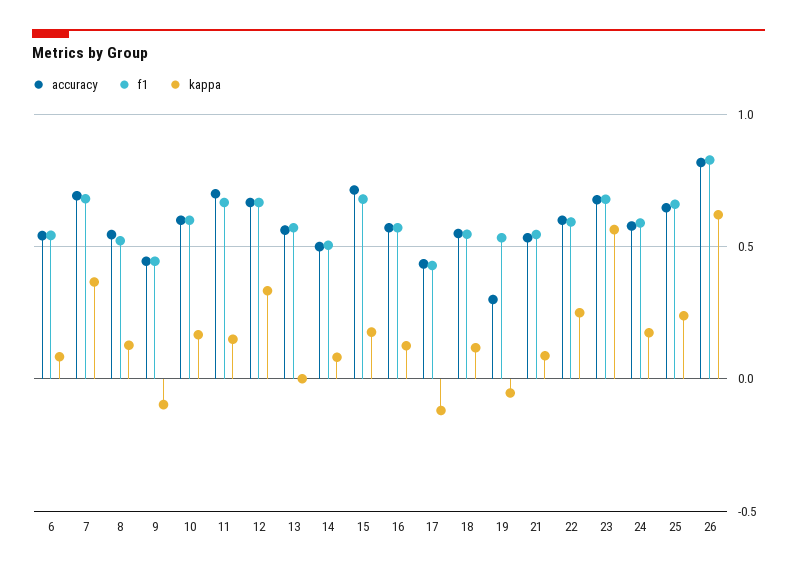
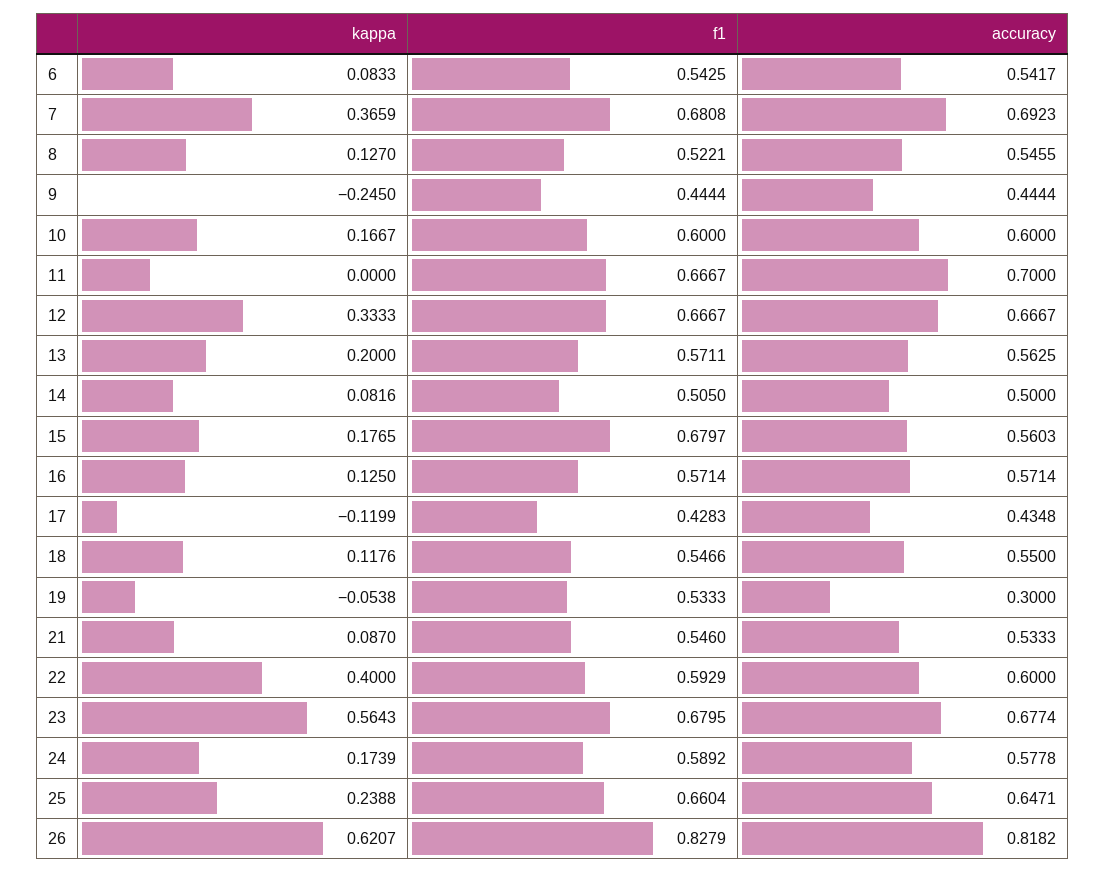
kappa, 9: -0.1 -> -0.245
kappa, 11: 0.15 -> 0
kappa, 13: 0 -> 0.2
accuracy, 15: 0.7 -> 0.5603
kappa, 22: 0.25 -> 0.4

